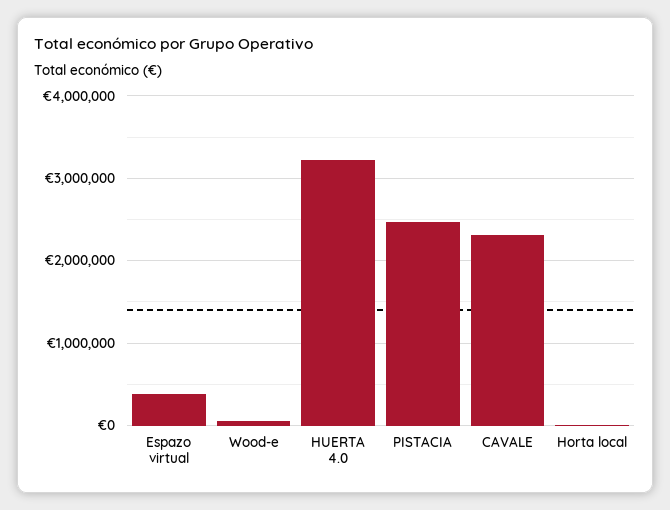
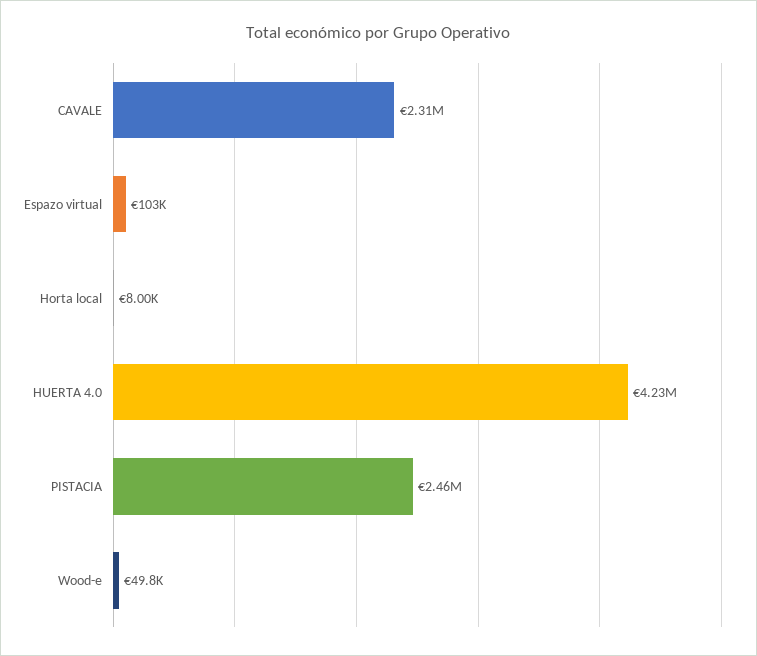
Espazo virtual: 400000 -> 103000
HUERTA 4.0: 3200000 -> 4230000

